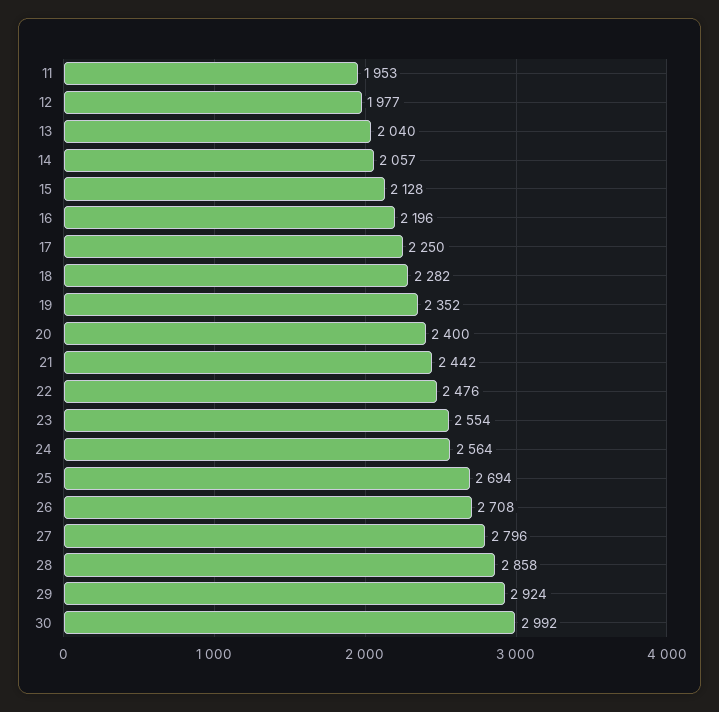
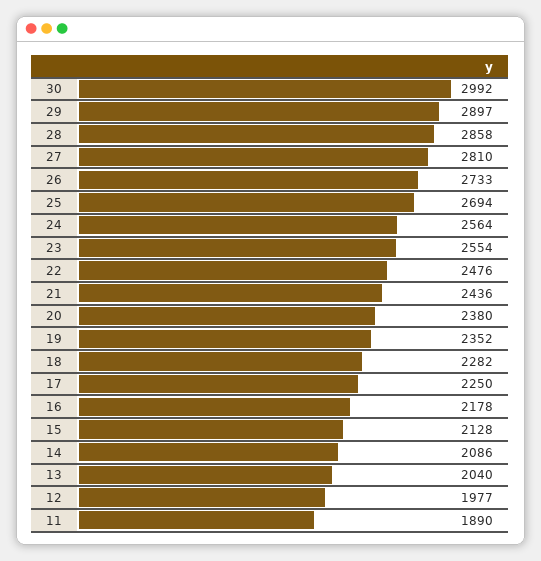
11: 1953 -> 1890
14: 2057 -> 2086
16: 2196 -> 2178
20: 2400 -> 2380
21: 2442 -> 2436
26: 2708 -> 2733
27: 2796 -> 2810
29: 2924 -> 2897

